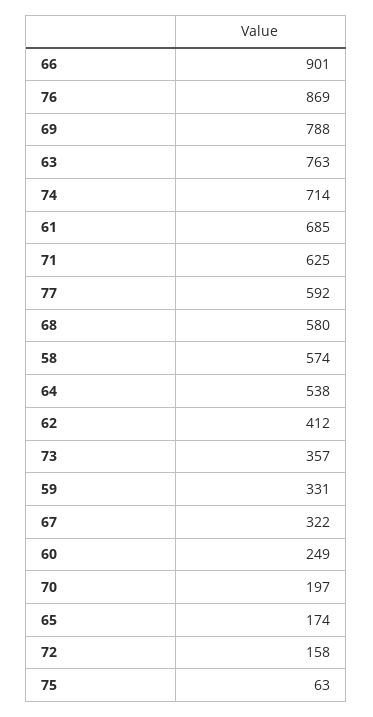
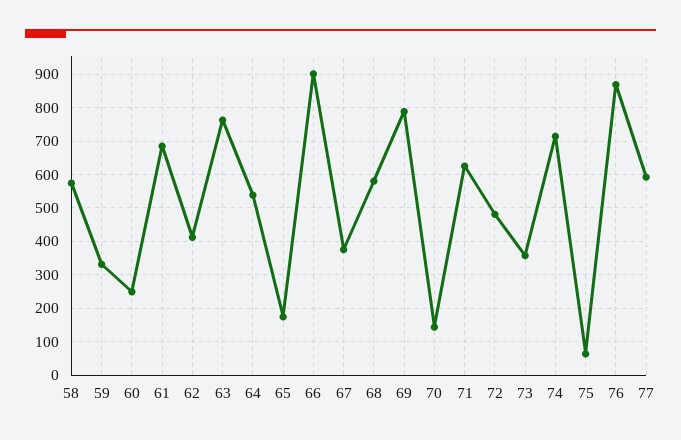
67: 322 -> 380
70: 197 -> 140
72: 158 -> 480

